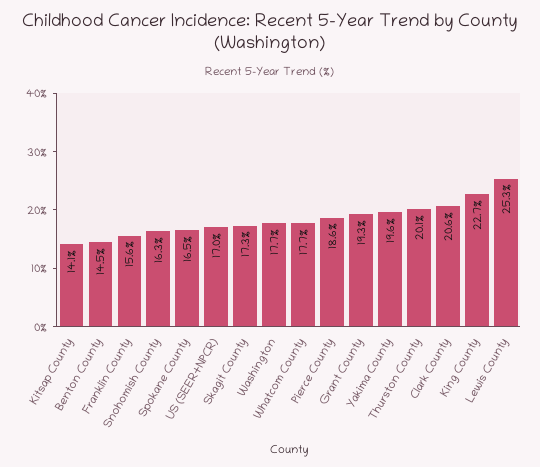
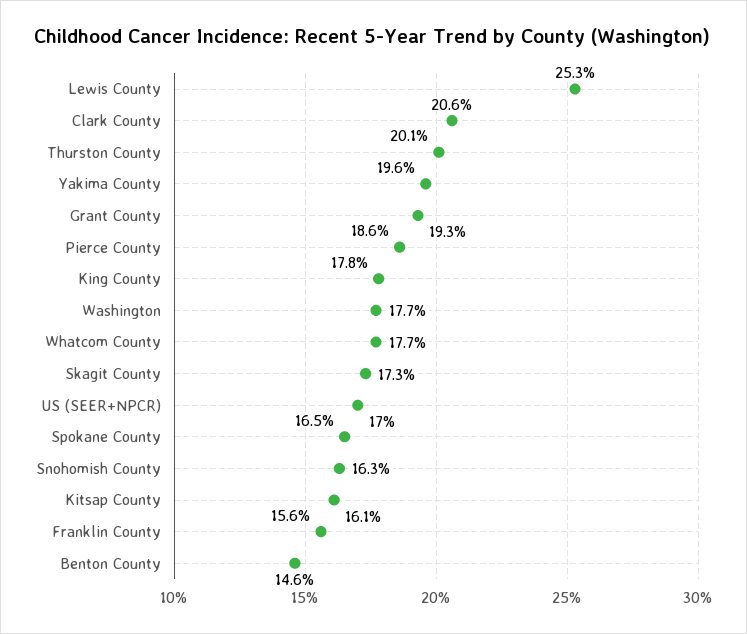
Kitsap County: 14.1 -> 16.1
Benton County: 14.5 -> 14.6
King County: 22.7 -> 17.8

